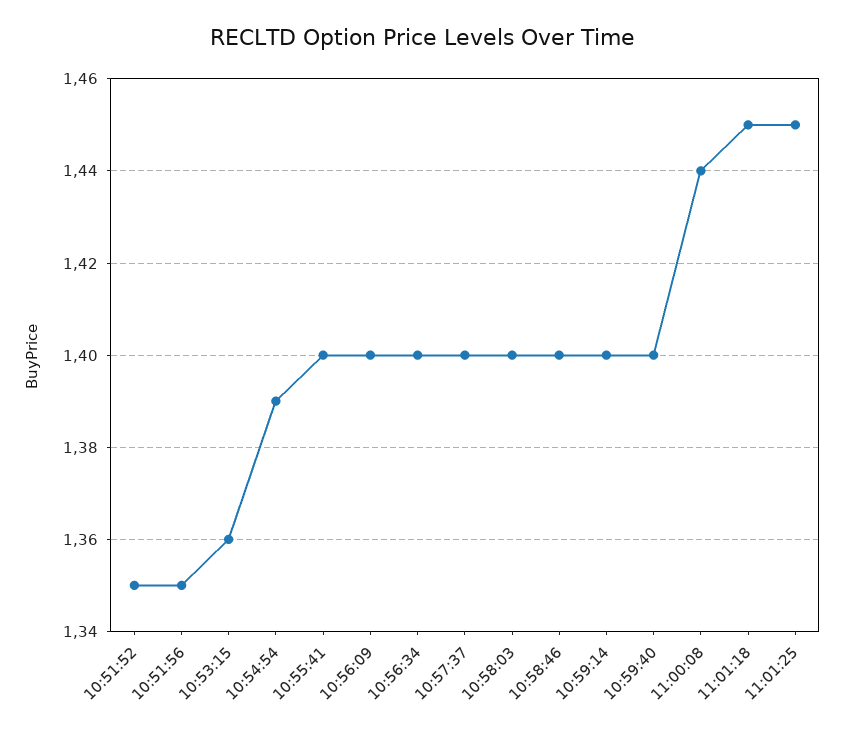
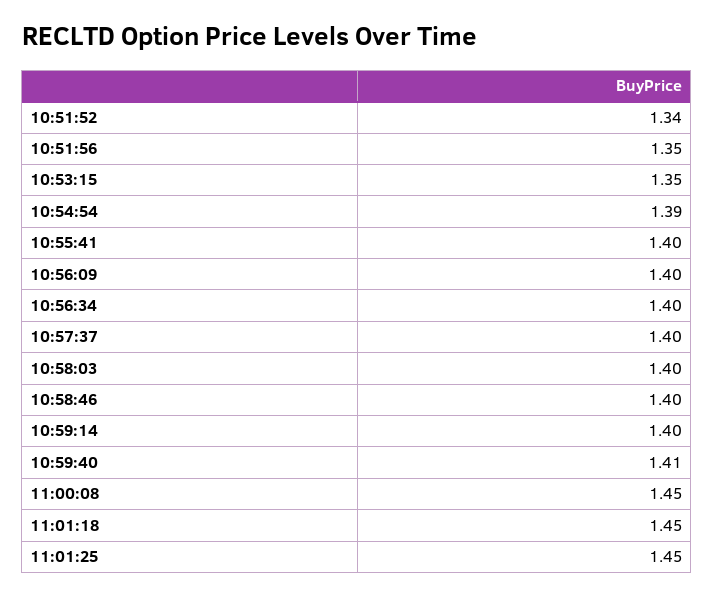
10:51:52: 1.35 -> 1.34
10:53:15: 1.36 -> 1.35
10:59:40: 1.4 -> 1.41
11:00:08: 1.44 -> 1.45

